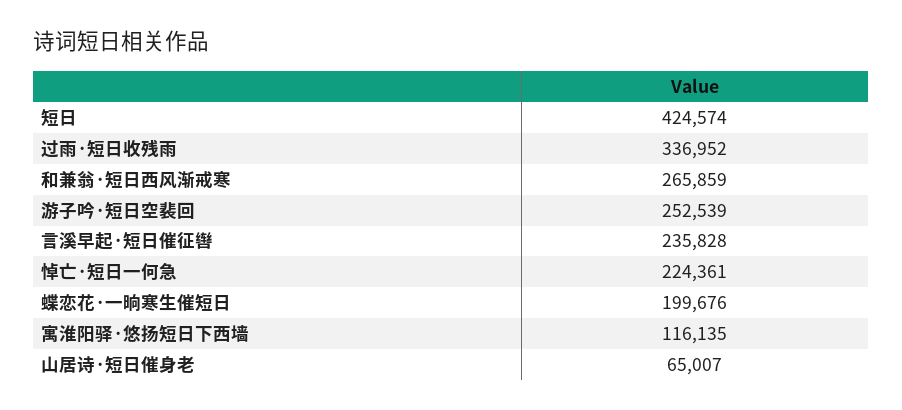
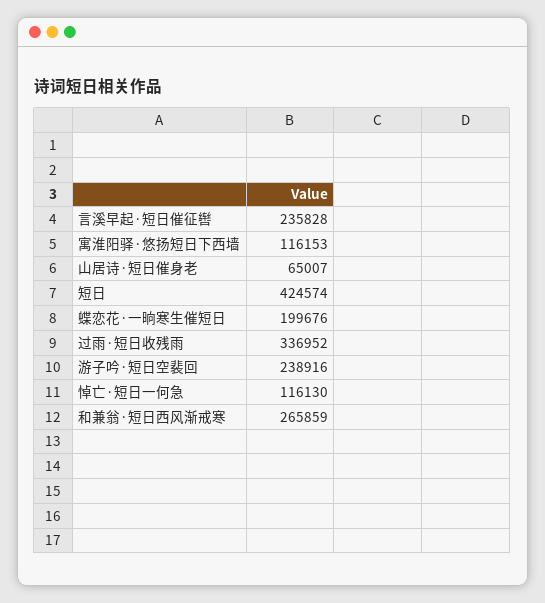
游子吟·短日空裴回: 252539 -> 238916
悼亡·短日一何急: 224361 -> 116130
寓淮阳驿·悠扬短日下西墙: 116135 -> 116153

